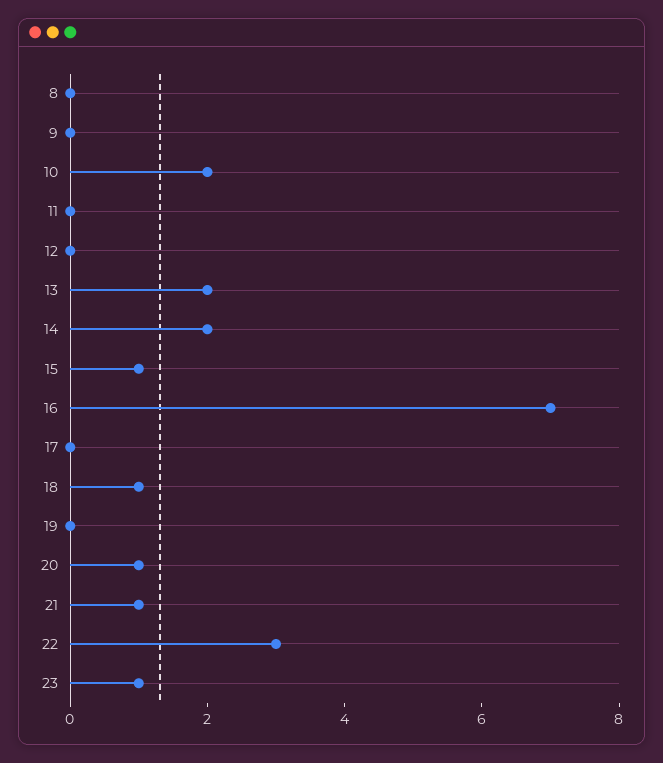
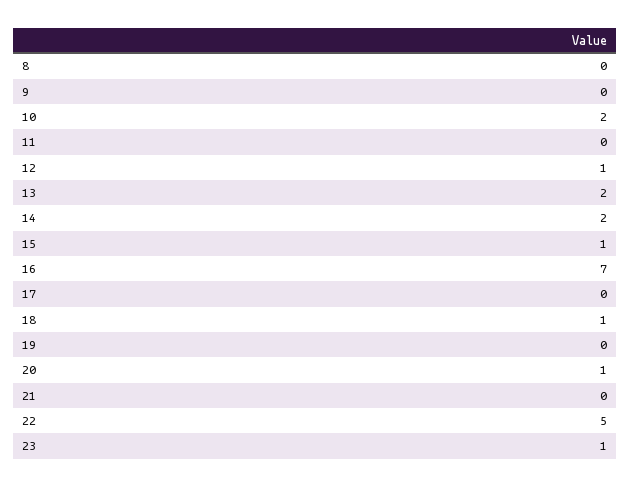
12: 0 -> 1
21: 1 -> 0
22: 3 -> 5

